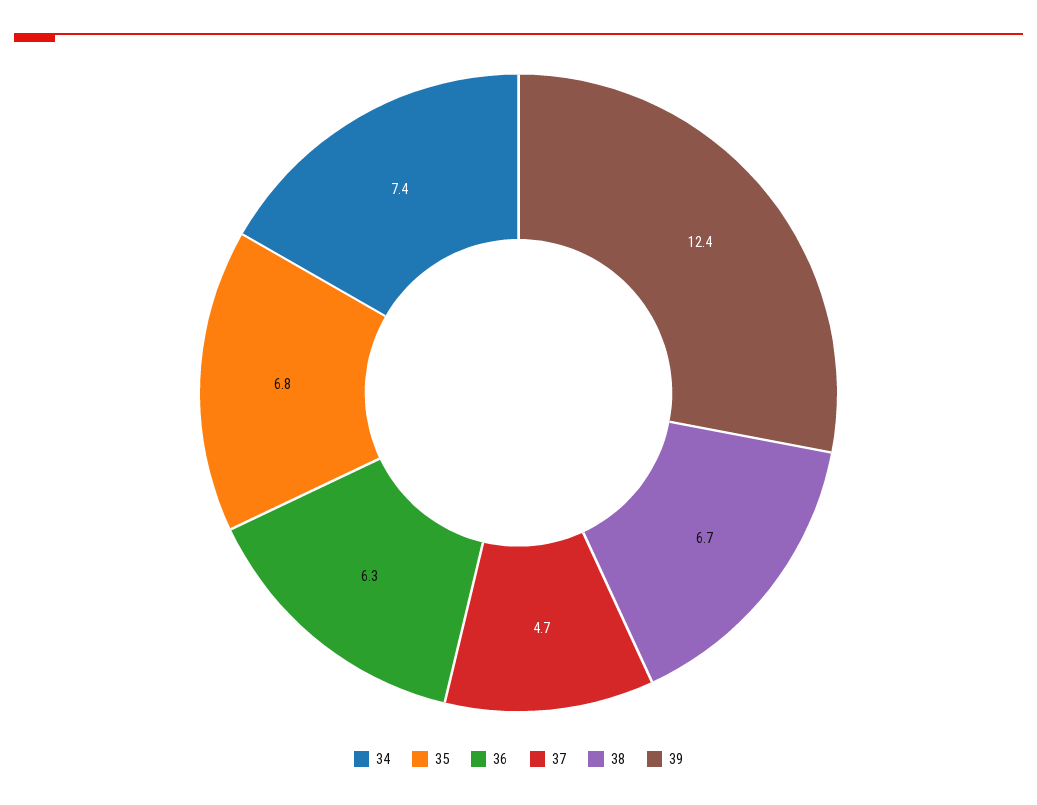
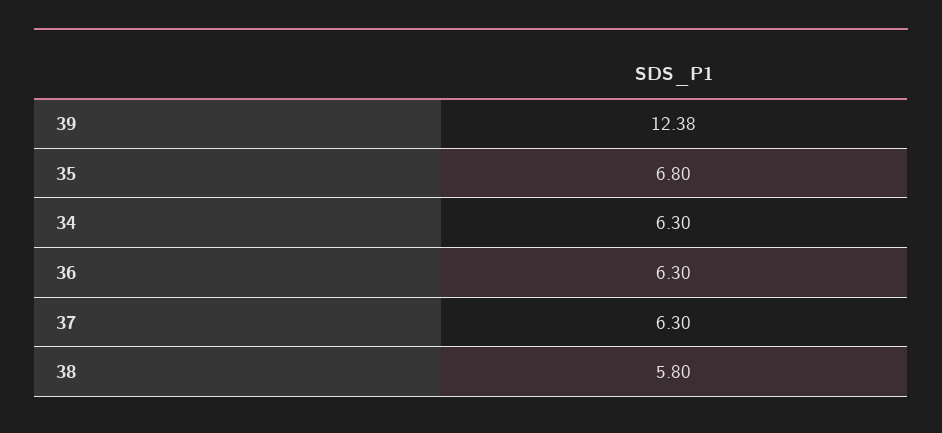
34: 7.4 -> 6.3
37: 4.7 -> 6.3
38: 6.7 -> 5.8

